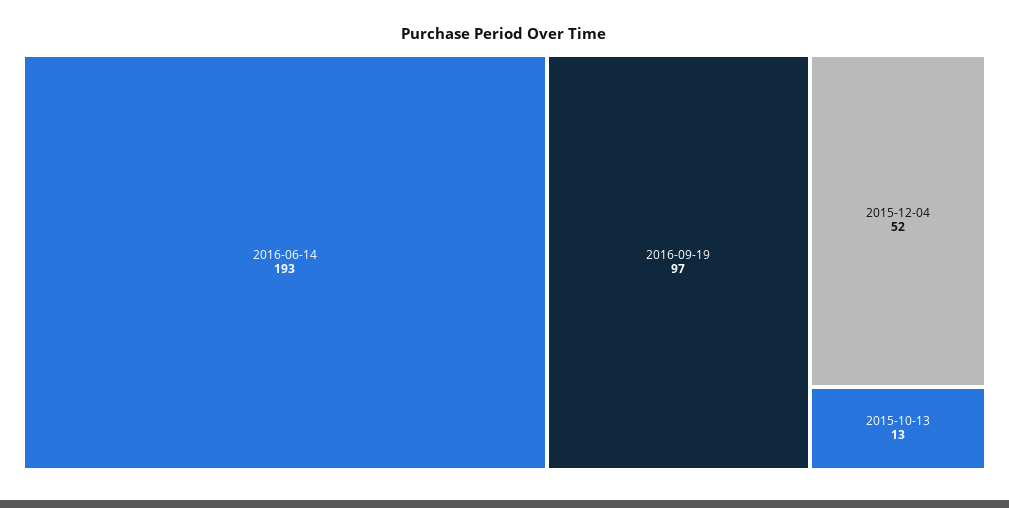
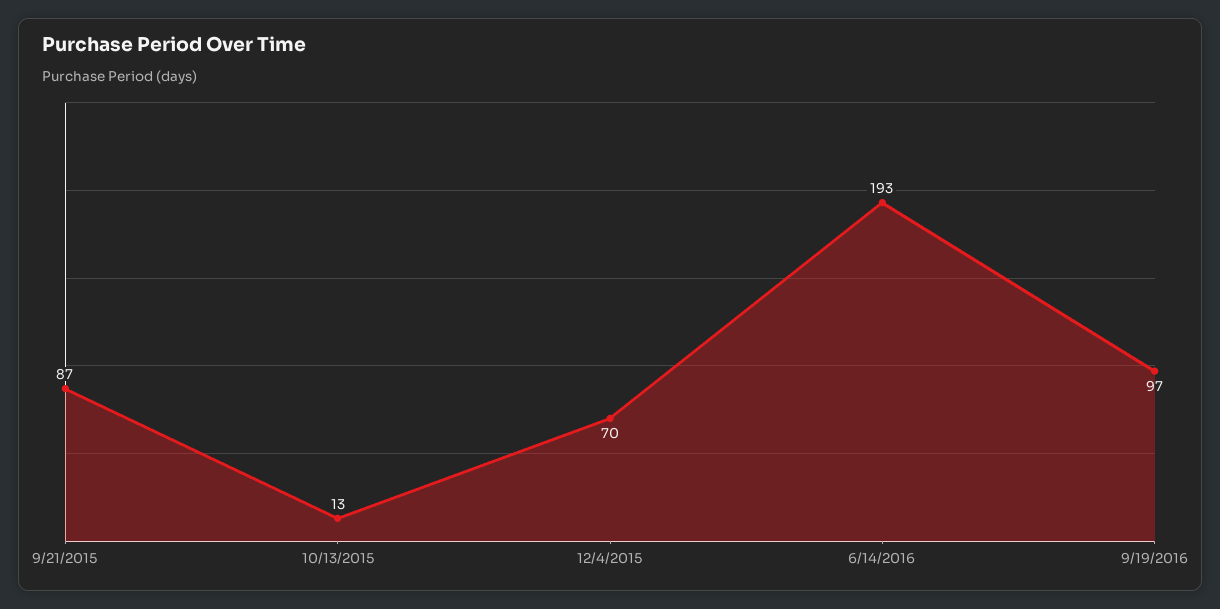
2015-12-04: 52 -> 70
9/21/2015: none -> 87

